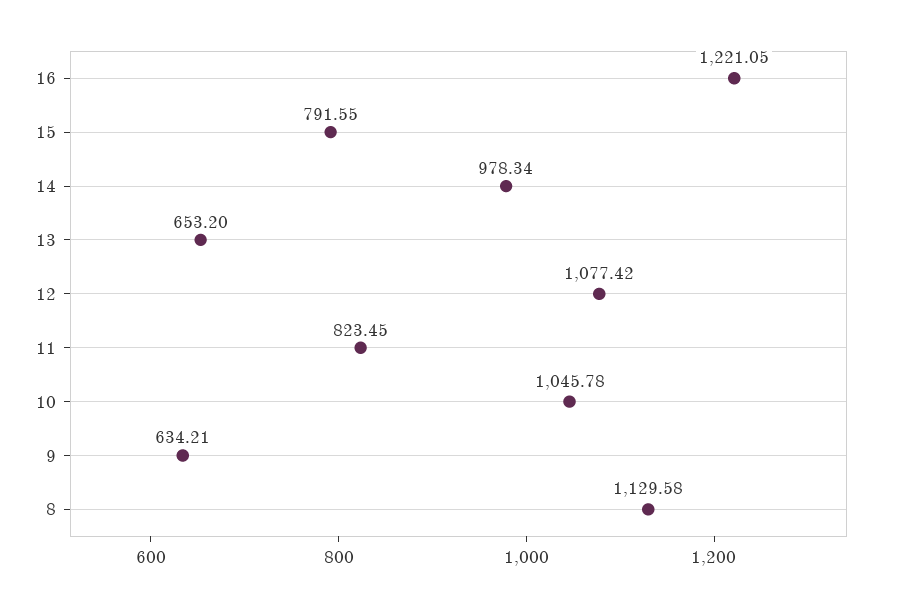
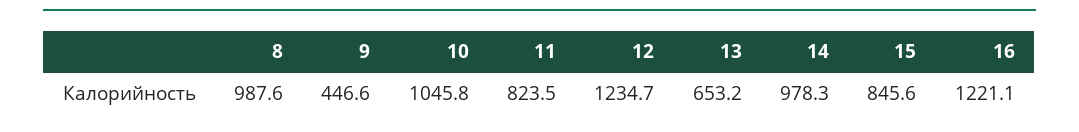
15: 791.55 -> 845.6
12: 1077.42 -> 1234.7
9: 634.21 -> 446.6
8: 1129.58 -> 987.6

